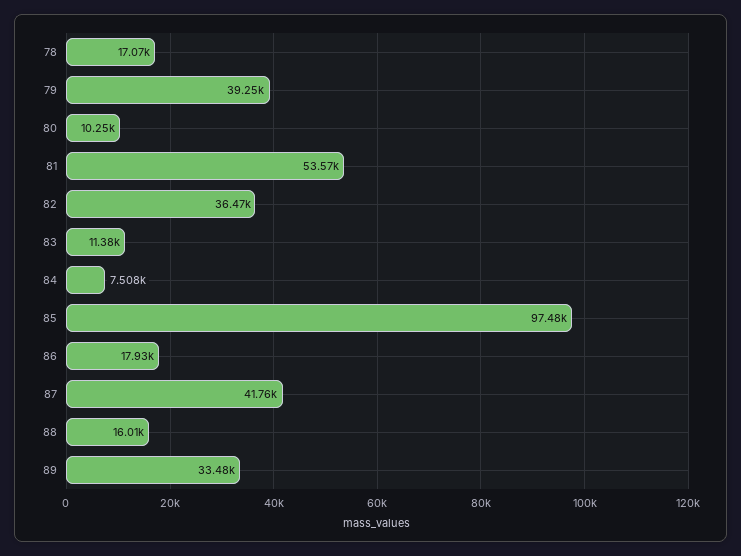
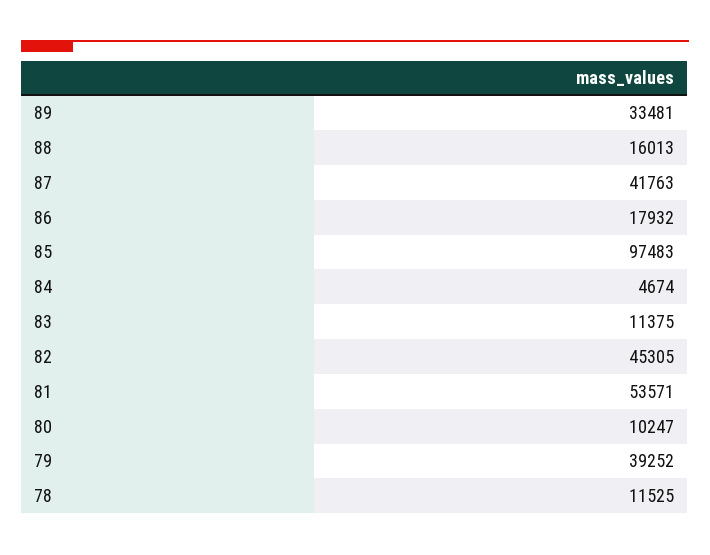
78: 17070 -> 11525
82: 36470 -> 45305
84: 7508 -> 4674

